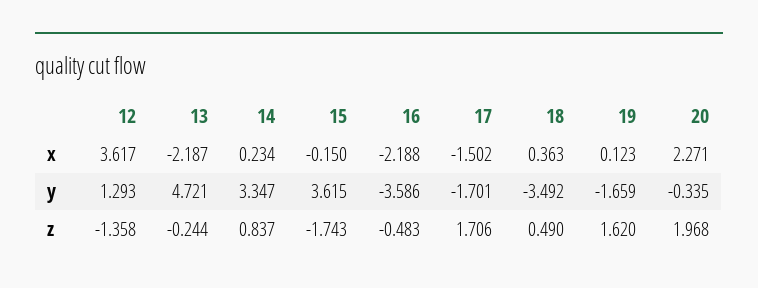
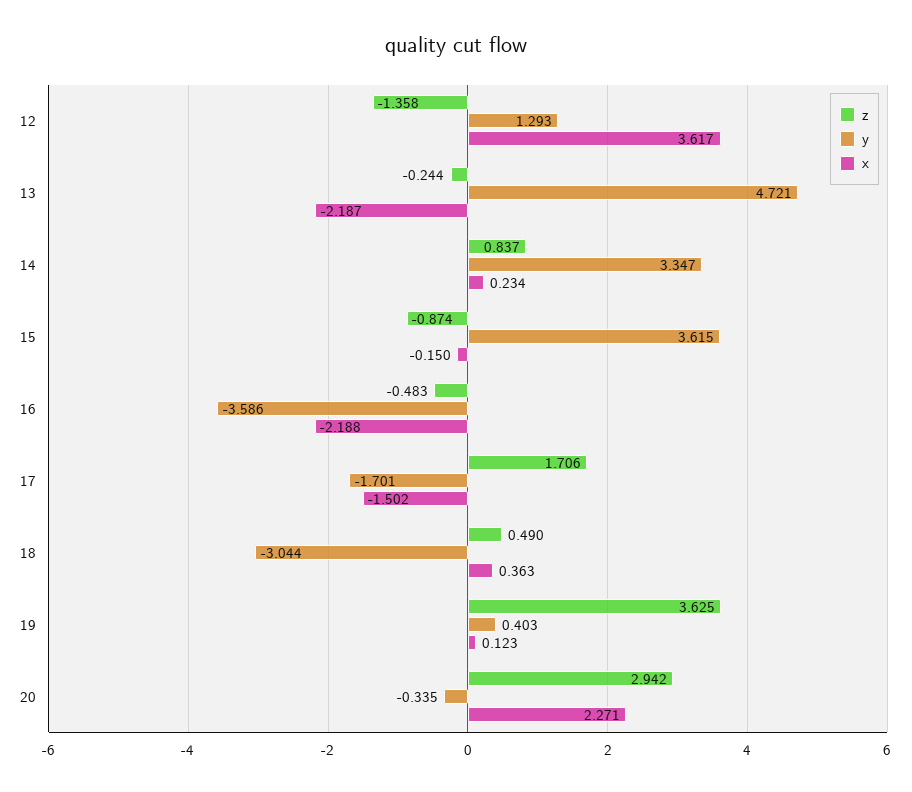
y, 18: -3.492 -> -3.044
y, 19: -1.659 -> 0.403
z, 15: -1.743 -> -0.874
z, 19: 1.62 -> 3.625
z, 20: 1.968 -> 2.942

